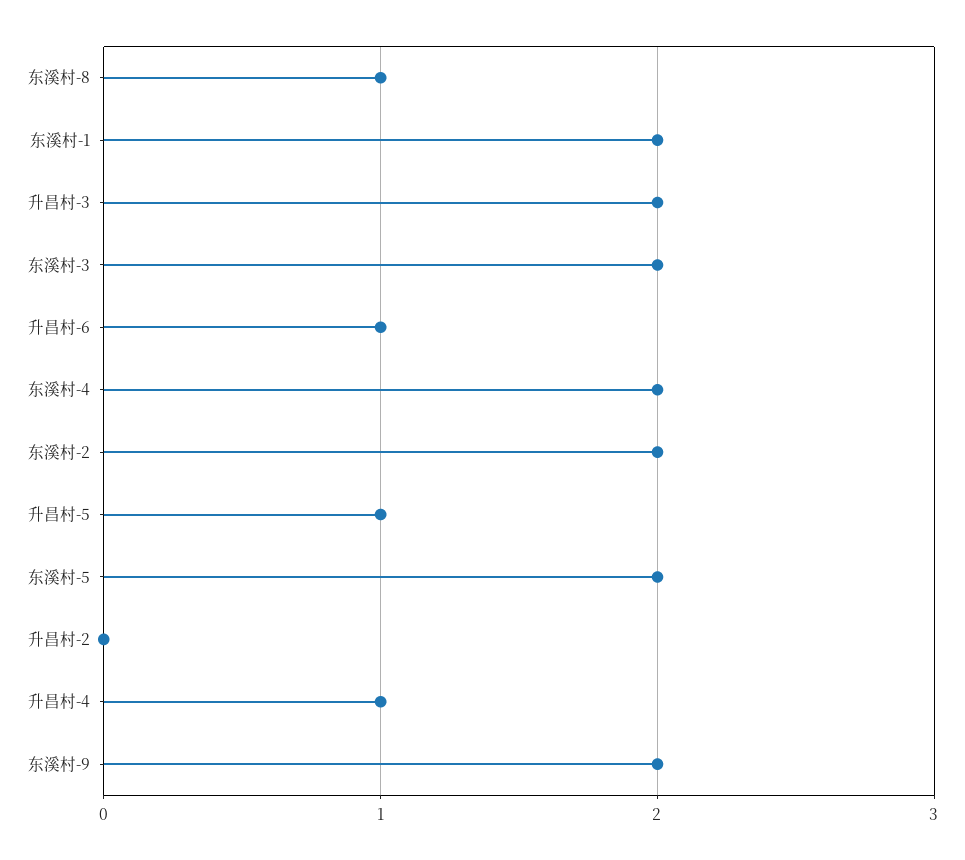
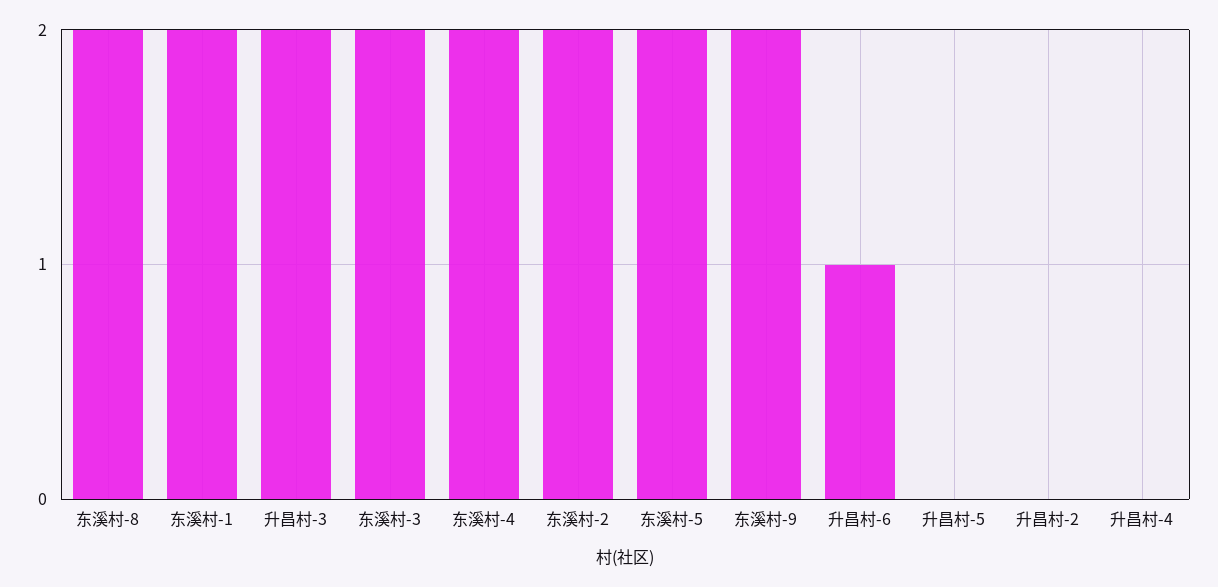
东溪村-8: 1 -> 2
升昌村-5: 1 -> 0
升昌村-4: 1 -> 0

